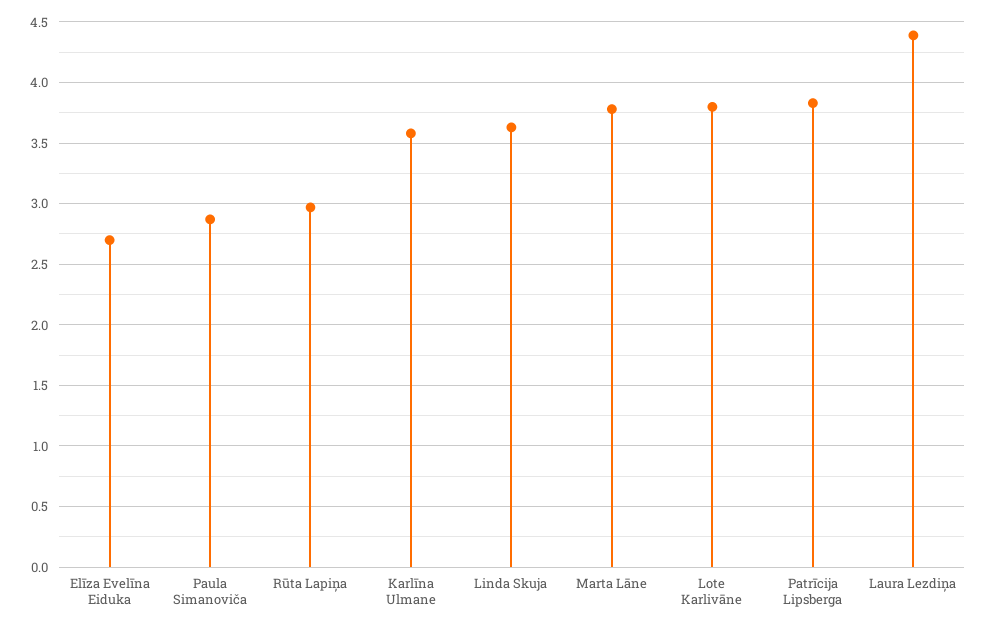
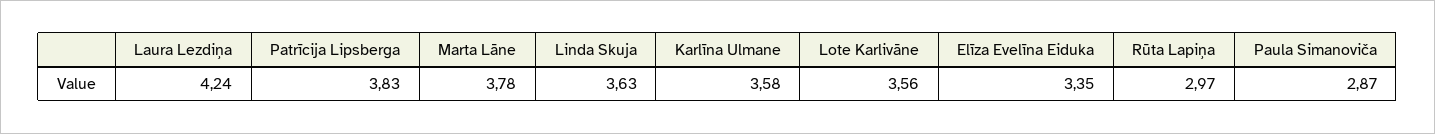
Elīza Evelīna Eiduka: 2.7 -> 3.35
Lote Karlivāne: 3.8 -> 3.56
Laura Lezdiņa: 4.4 -> 4.24

